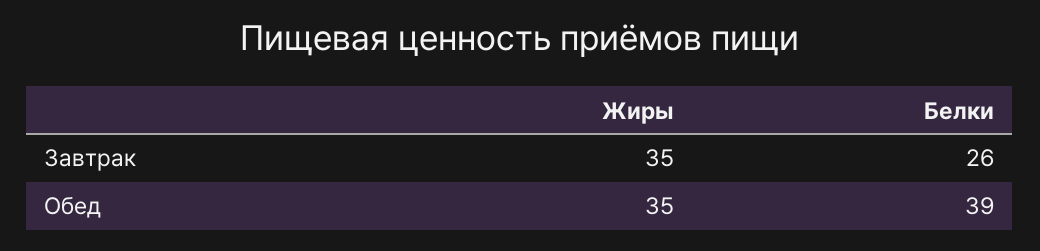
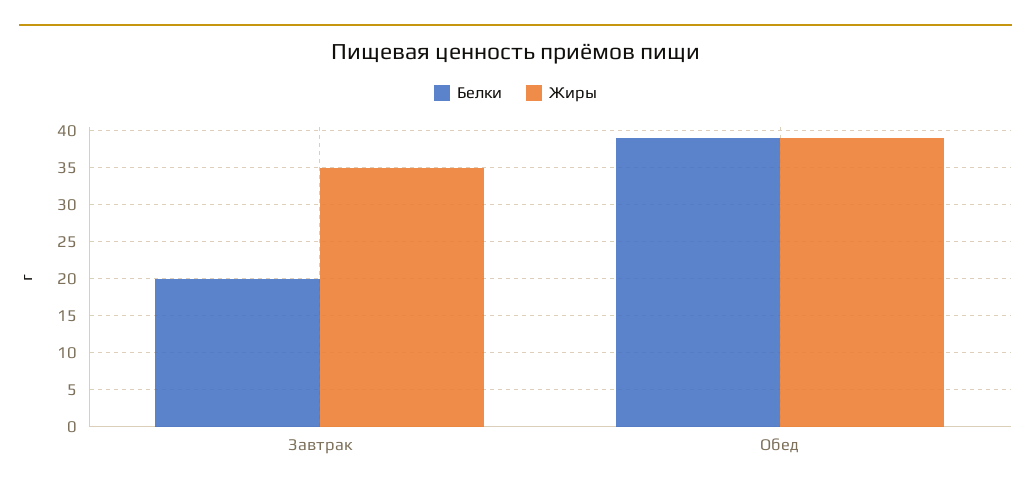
Белки, Завтрак: 26 -> 20
Жиры, Обед: 35 -> 39

